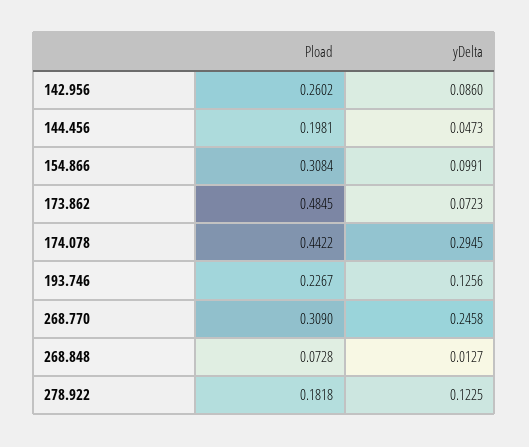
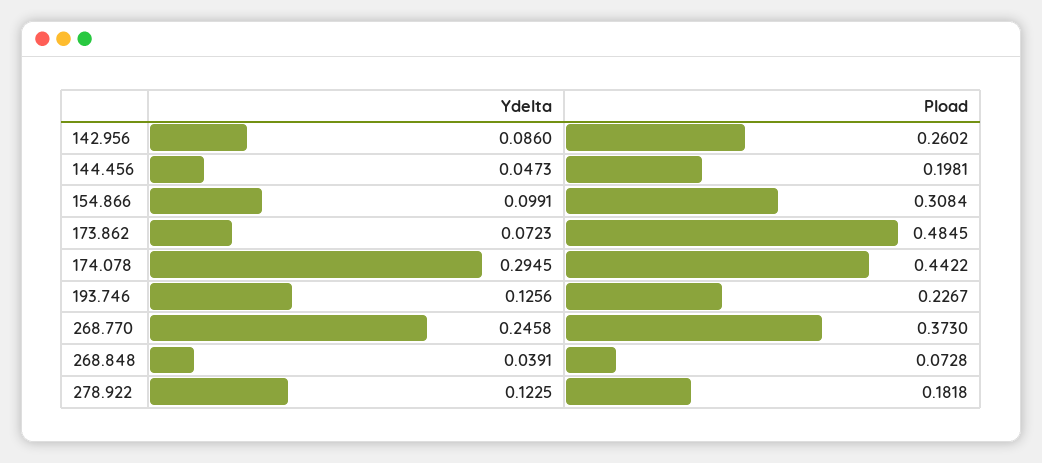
Pload, 268.770: 0.309 -> 0.373
yDelta, 268.848: 0.0127 -> 0.0391

